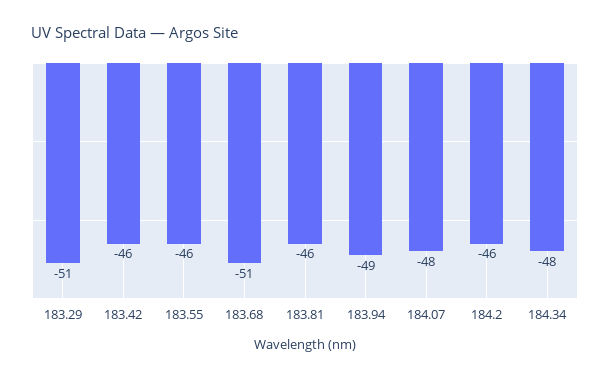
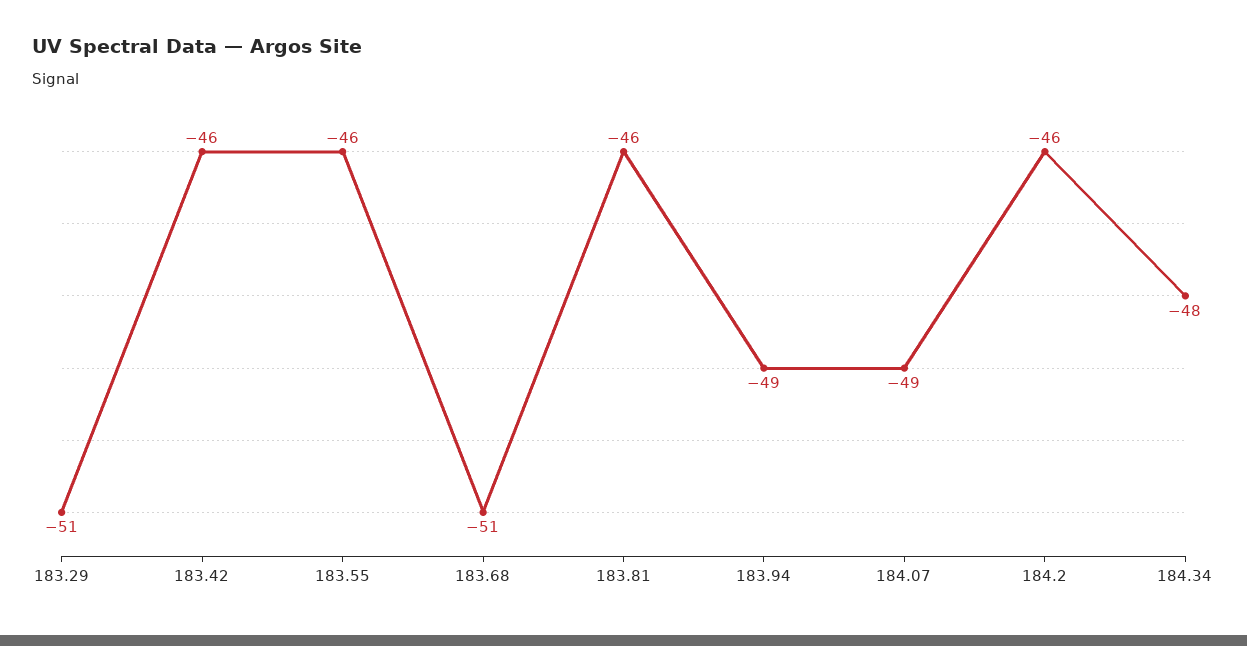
184.07: -48 -> -49

